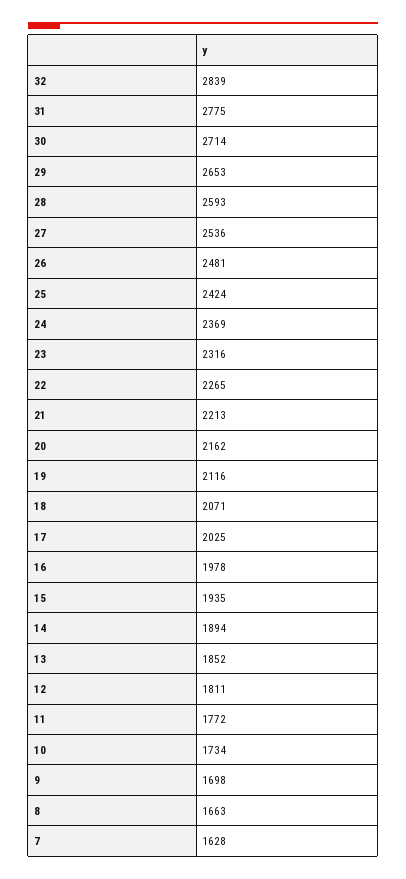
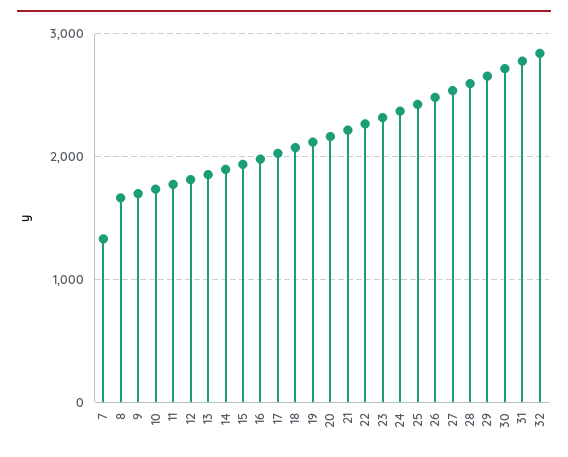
7: 1628 -> 1300

